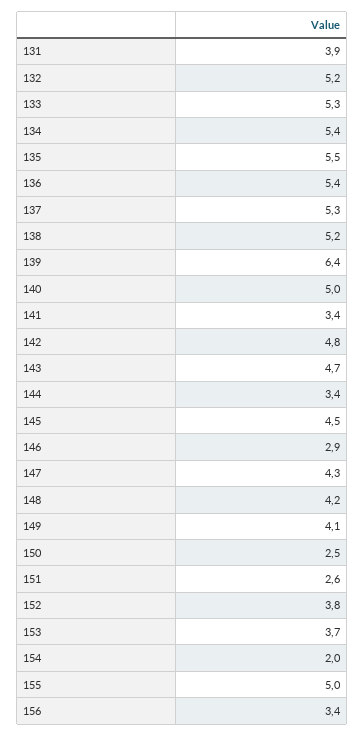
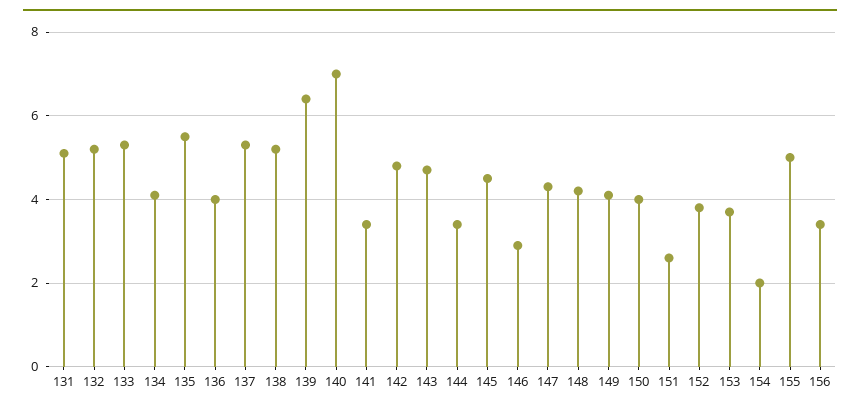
131: 3.9 -> 5
134: 5.4 -> 4
136: 5.4 -> 4
140: 5 -> 7
150: 2.5 -> 4

